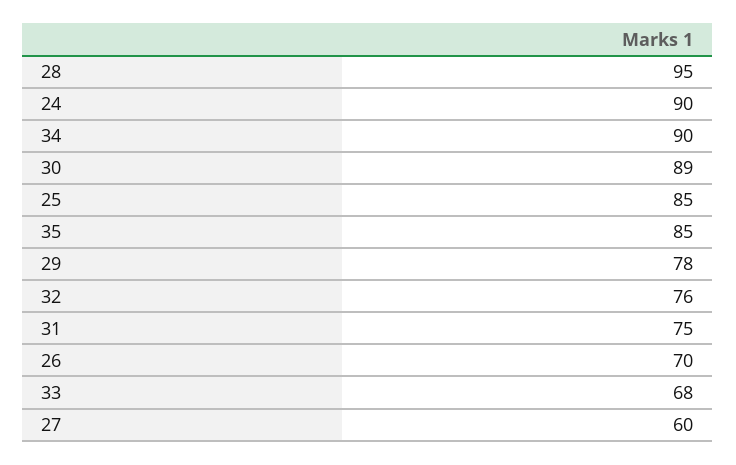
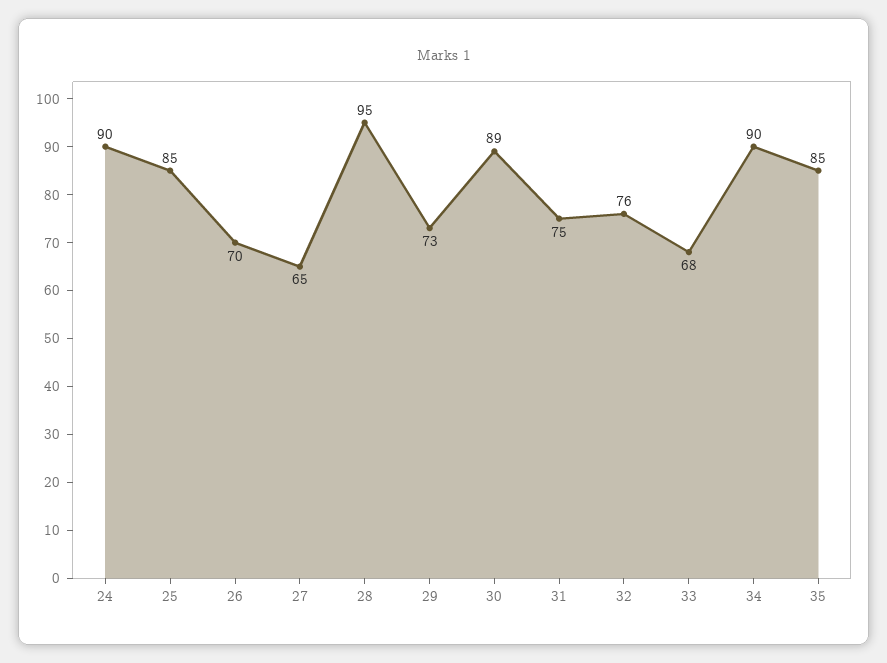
29: 78 -> 73
27: 60 -> 65

